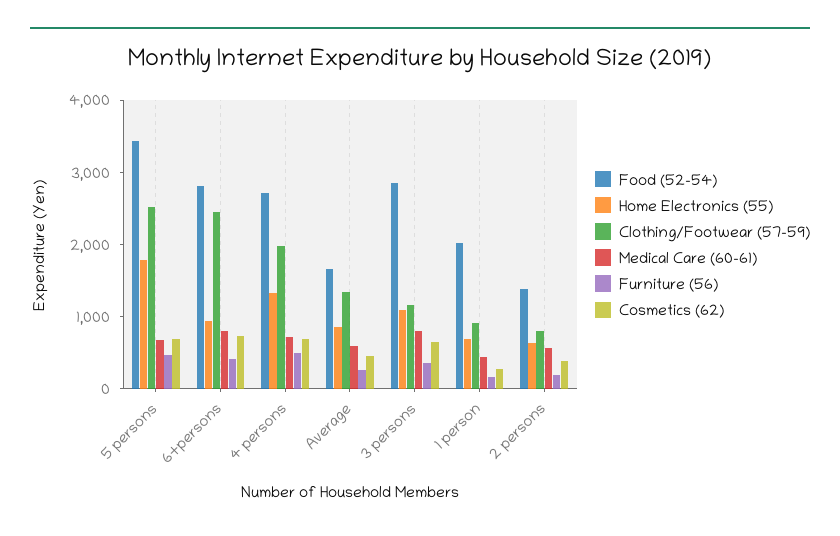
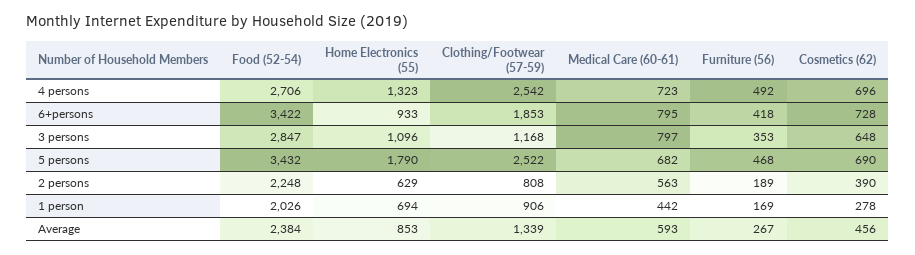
Food (52-54), 6+persons: 2800 -> 3422
Clothing/Footwear (57-59), 6+persons: 2400 -> 1853
Clothing/Footwear (57-59), 4 persons: 2000 -> 2542
Food (52-54), Average: 1600 -> 2384
Food (52-54), 2 persons: 1400 -> 2248

